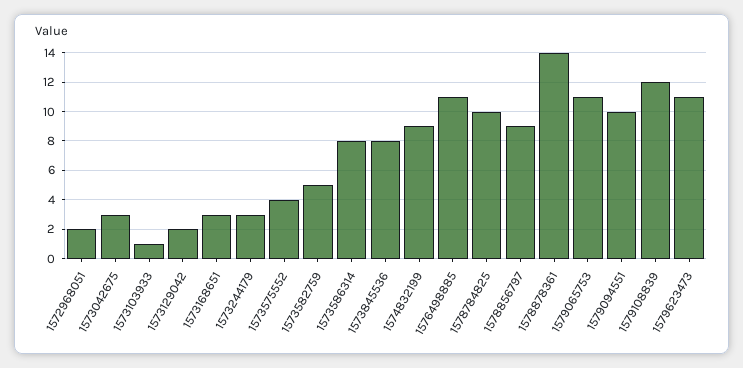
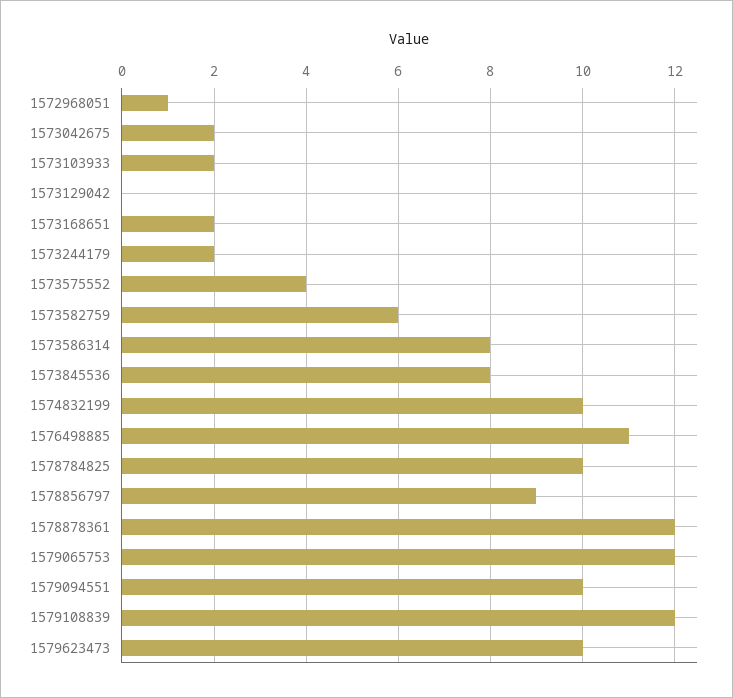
1572968051: 2 -> 1
1573042675: 3 -> 2
1573103933: 1 -> 2
1573129042: 2 -> 0
1573168651: 3 -> 2
1573244179: 3 -> 2
1573582759: 5 -> 6
1574832199: 9 -> 10
1578878361: 14 -> 12
1579065753: 11 -> 12
1579623473: 11 -> 10

